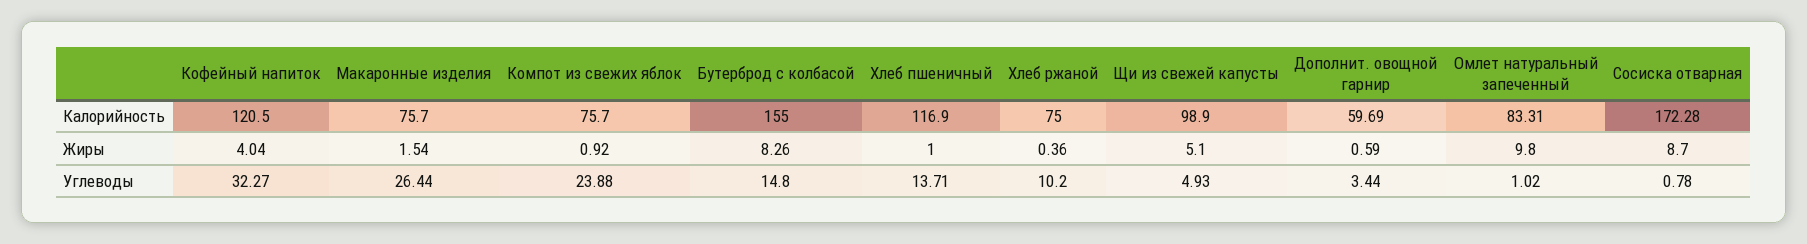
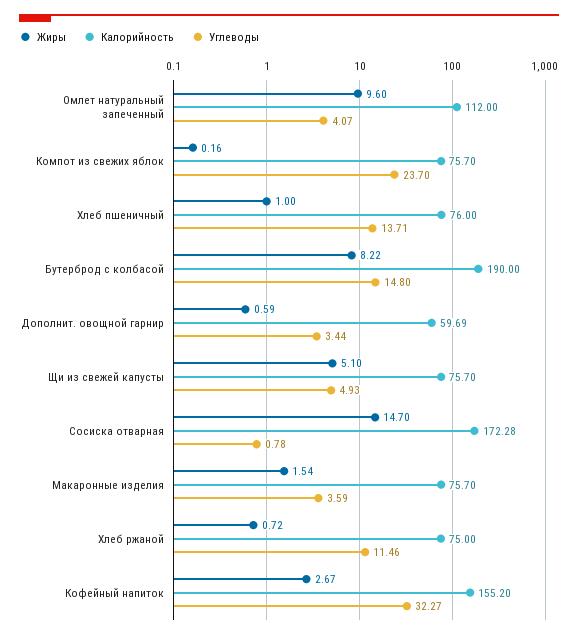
Калорийность, Кофейный напиток: 120.5 -> 155.2
Калорийность, Бутерброд с колбасой: 155 -> 190
Калорийность, Хлеб пшеничный: 116.9 -> 76
Калорийность, Щи из свежей капусты: 98.9 -> 75.7
Калорийность, Омлет натуральный запеченный: 83.31 -> 112
Жиры, Кофейный напиток: 4.04 -> 2.67
Жиры, Компот из свежих яблок: 0.92 -> 0.16
Жиры, Бутерброд с колбасой: 8.26 -> 8.22
Жиры, Хлеб ржаной: 0.36 -> 0.72
Жиры, Омлет натуральный запеченный: 9.8 -> 9.6
Жиры, Сосиска отварная: 8.7 -> 14.7
Углеводы, Макаронные изделия: 26.44 -> 3.59
Углеводы, Компот из свежих яблок: 23.88 -> 23.7
Углеводы, Хлеб ржаной: 10.2 -> 11.46
Углеводы, Омлет натуральный запеченный: 1.02 -> 4.07

